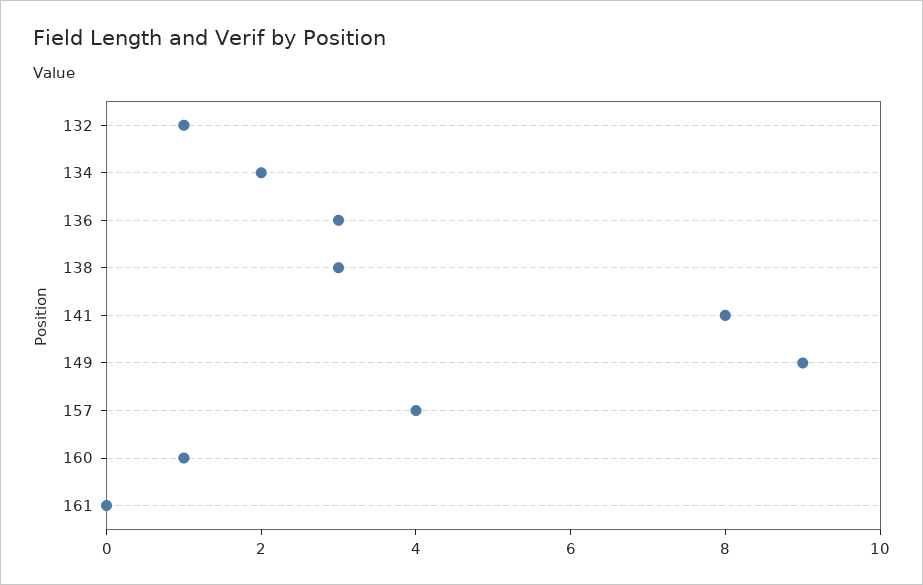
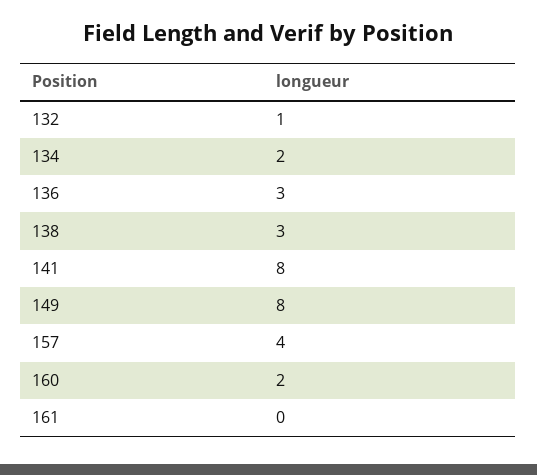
149: 9 -> 8
160: 1 -> 2

